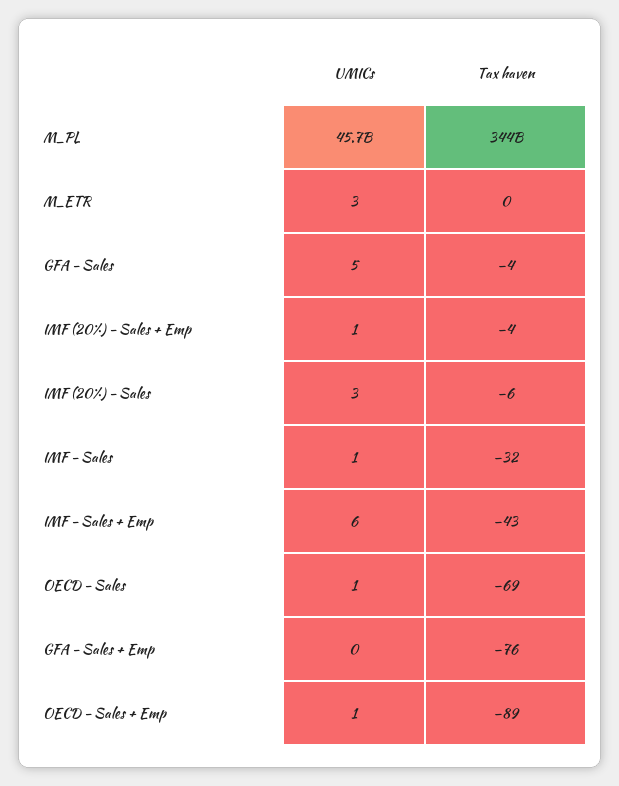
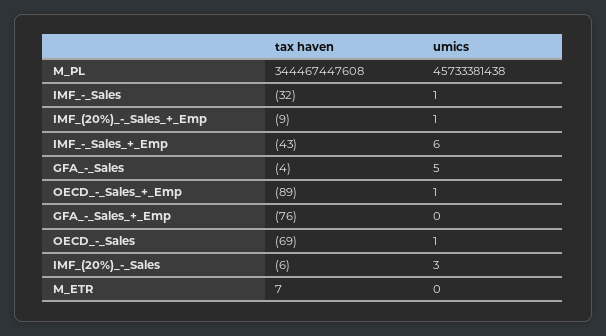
UMICs, M_ETR: 3 -> 0
Tax haven, M_ETR: 0 -> 7
Tax haven, IMF (20%) - Sales + Emp: -4 -> -9

